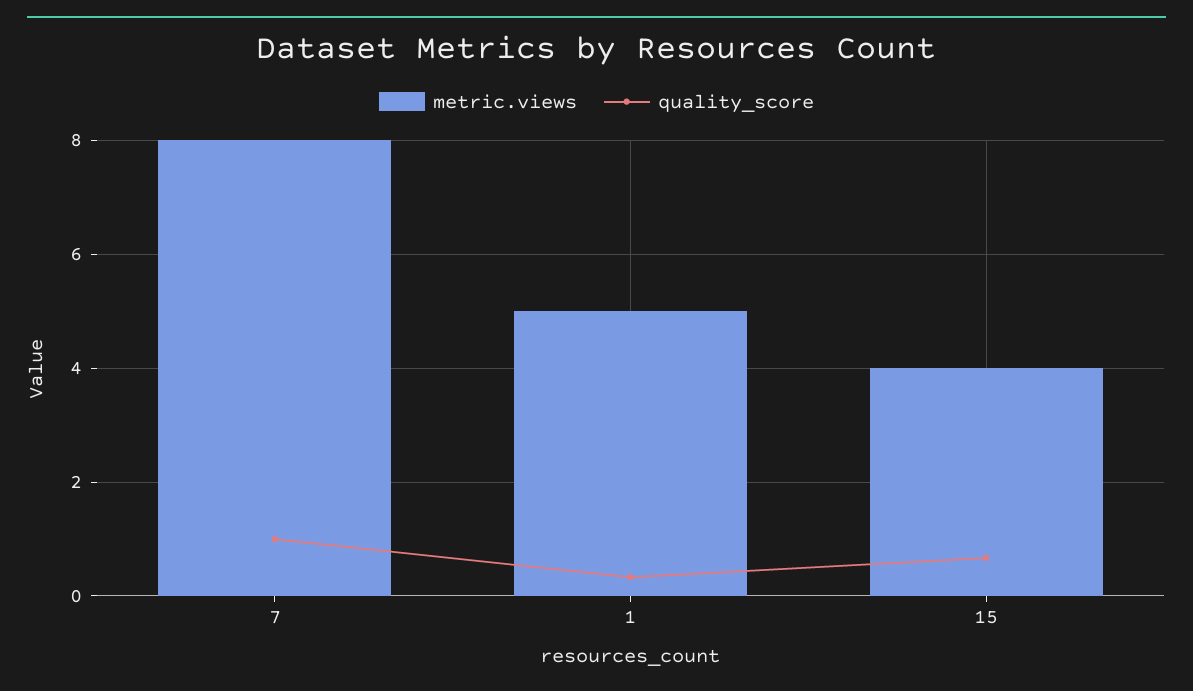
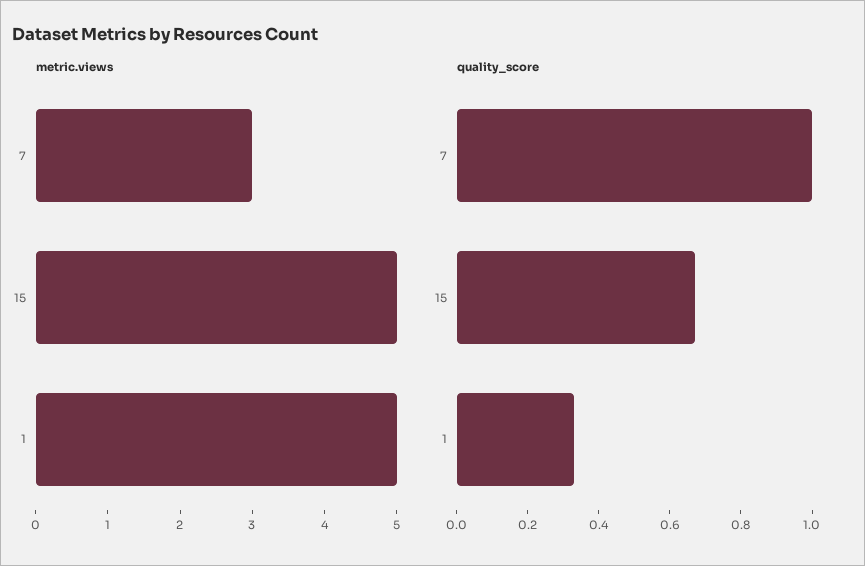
metric.views, 7: 8 -> 3
metric.views, 15: 4 -> 5

